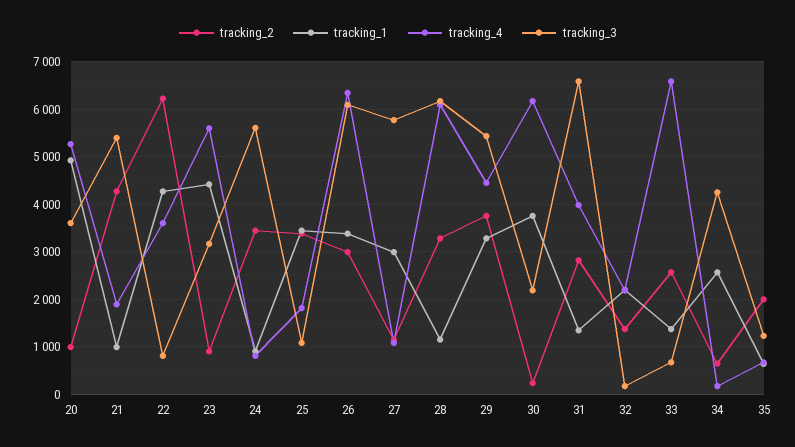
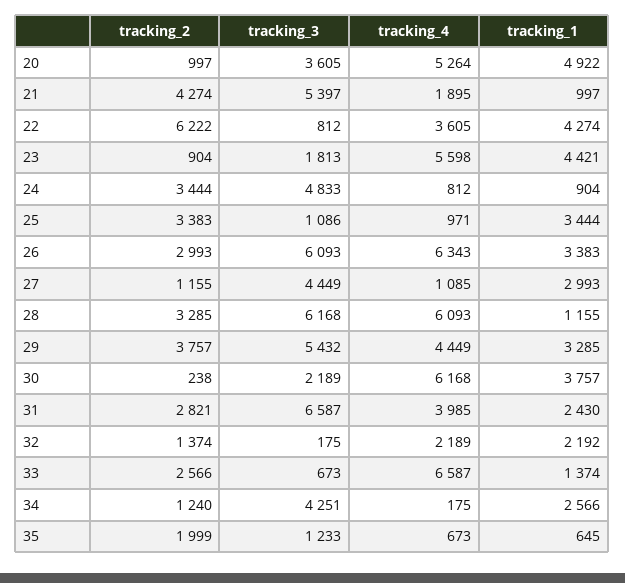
tracking_3, 23: 3200 -> 1813
tracking_3, 24: 5600 -> 4833
tracking_4, 25: 1800 -> 971
tracking_3, 27: 5800 -> 4449
tracking_1, 31: 1400 -> 2430
tracking_2, 34: 600 -> 1240

